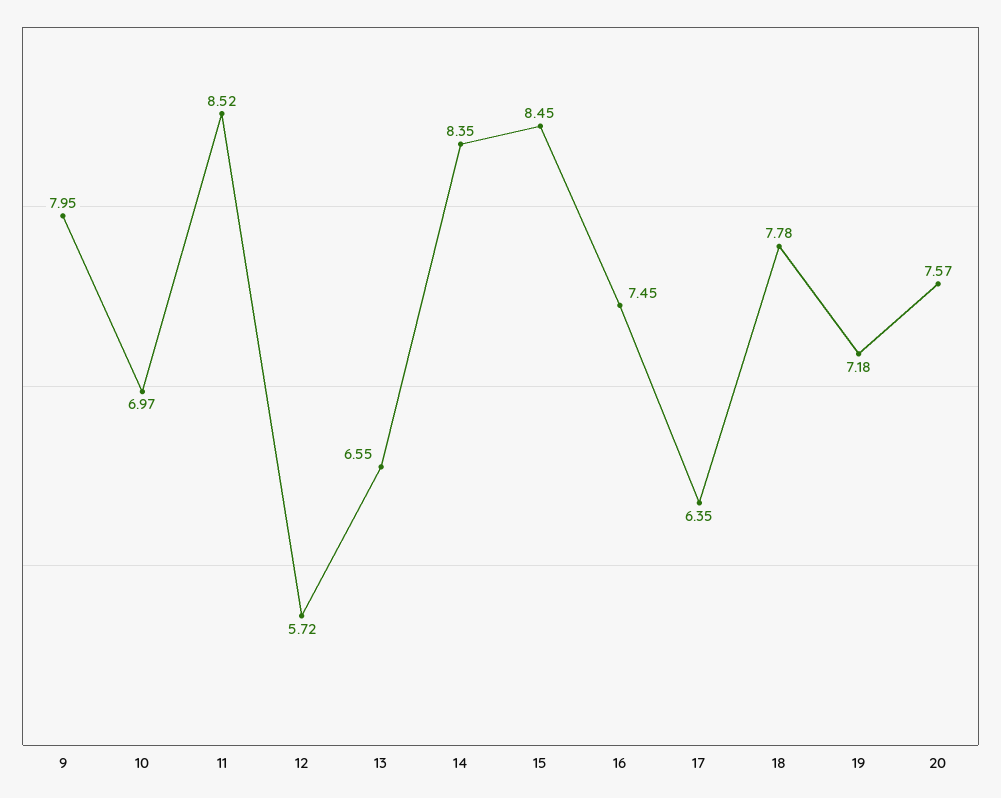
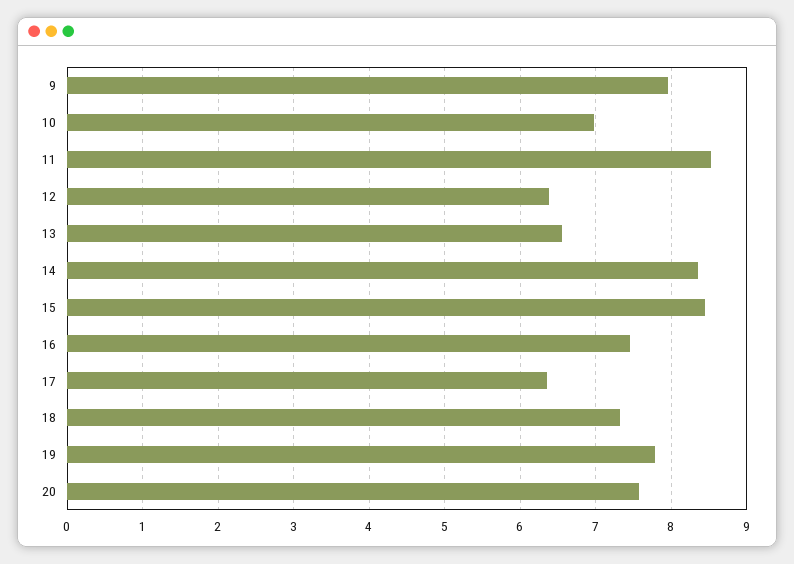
12: 5.72 -> 6.4
18: 7.78 -> 7.3
19: 7.18 -> 7.8

